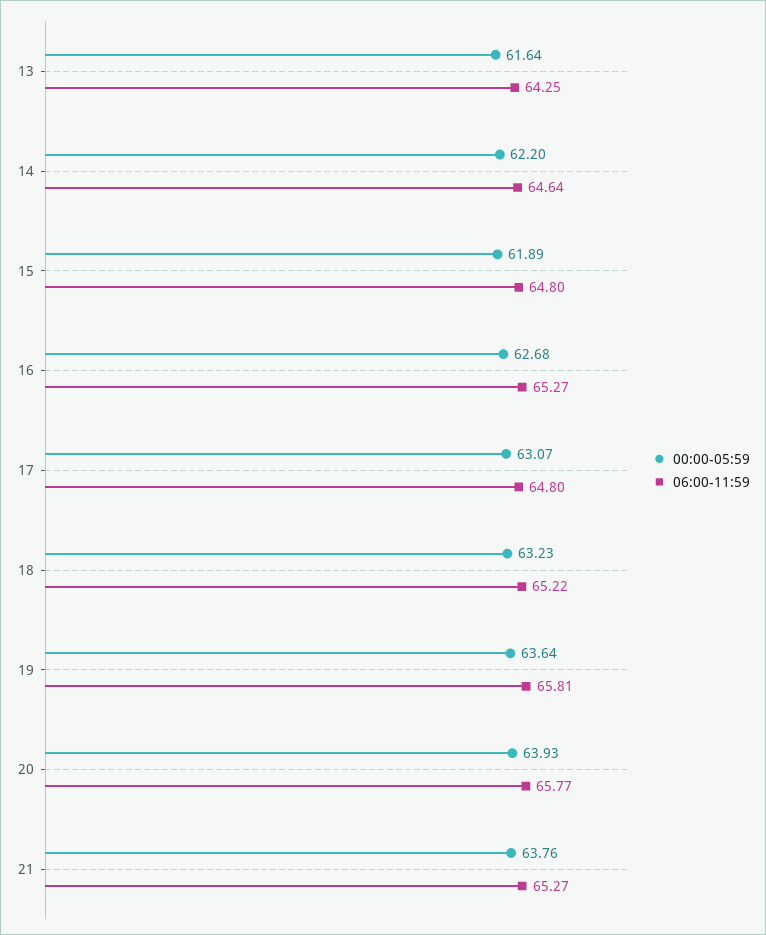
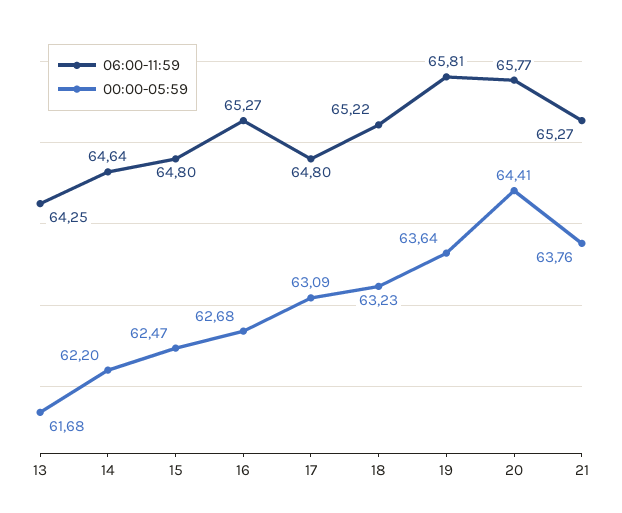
00:00-05:59, 13: 61.64 -> 61.68
00:00-05:59, 15: 61.89 -> 62.47
00:00-05:59, 17: 63.07 -> 63.09
00:00-05:59, 20: 63.93 -> 64.41

